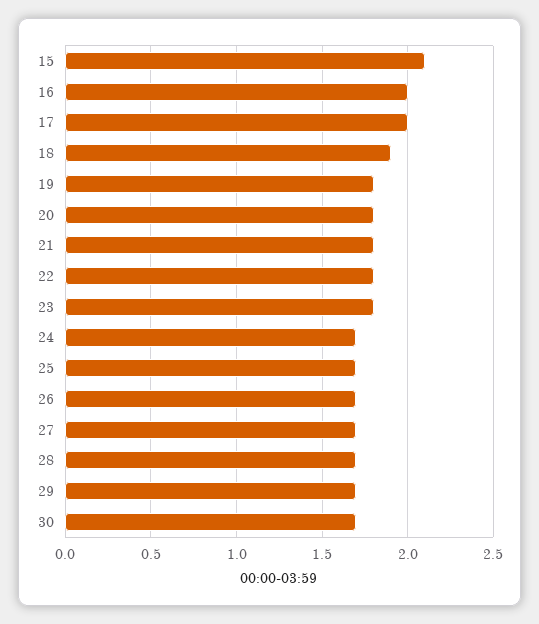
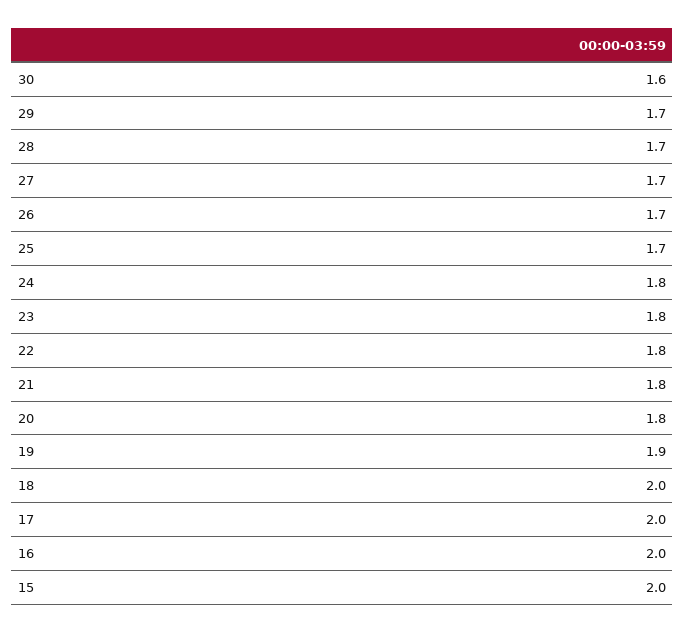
15: 2.1 -> 2
18: 1.9 -> 2
19: 1.8 -> 1.9
24: 1.7 -> 1.8
30: 1.7 -> 1.6

